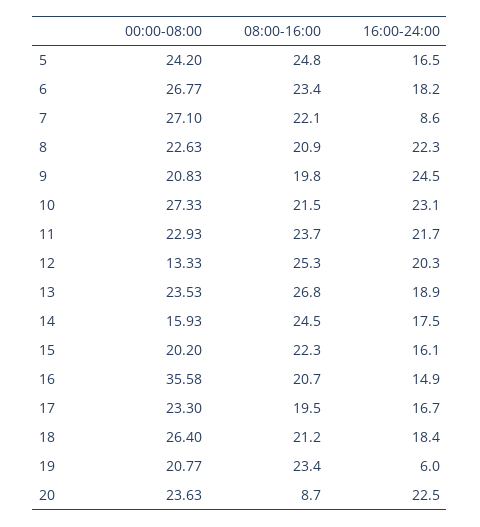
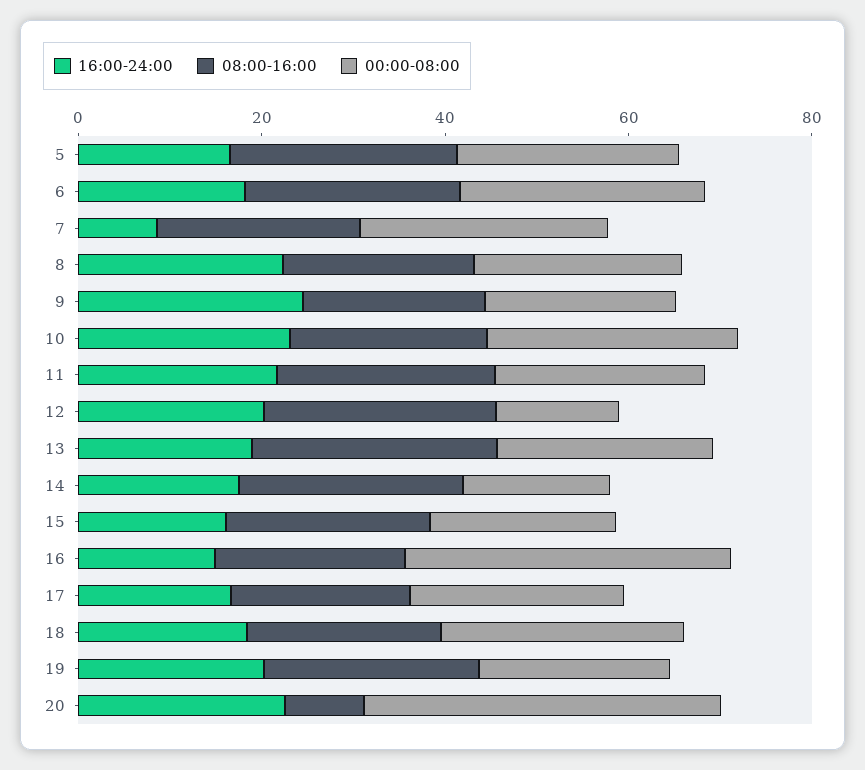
16:00-24:00, 19: 6 -> 20
00:00-08:00, 20: 23.63 -> 40

